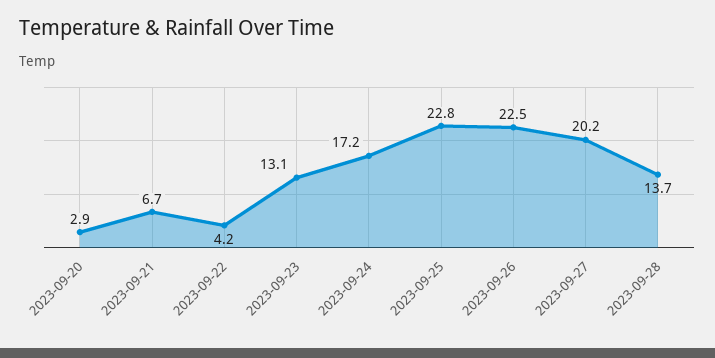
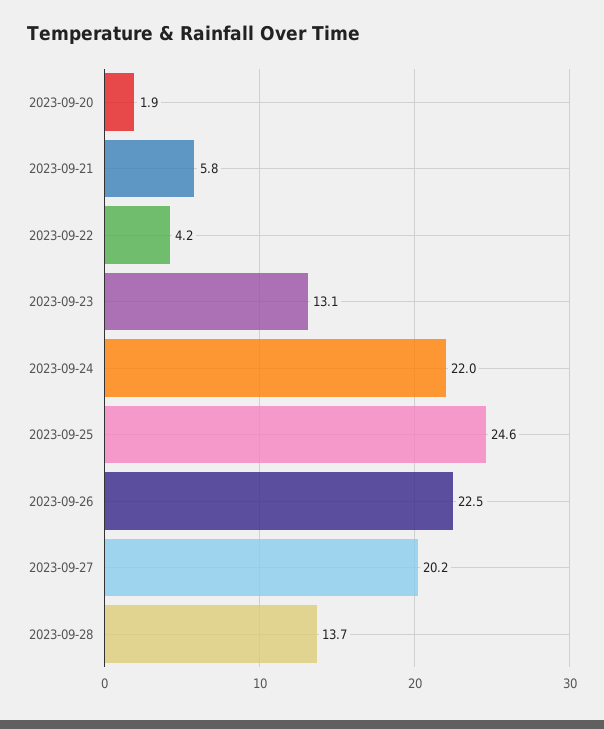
2023-09-20: 2.9 -> 1.9
2023-09-21: 6.7 -> 5.8
2023-09-24: 17.2 -> 22
2023-09-25: 22.8 -> 24.6

